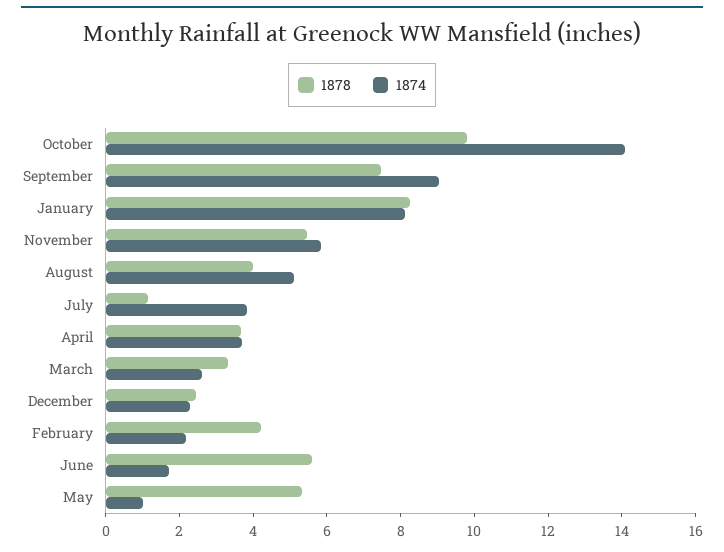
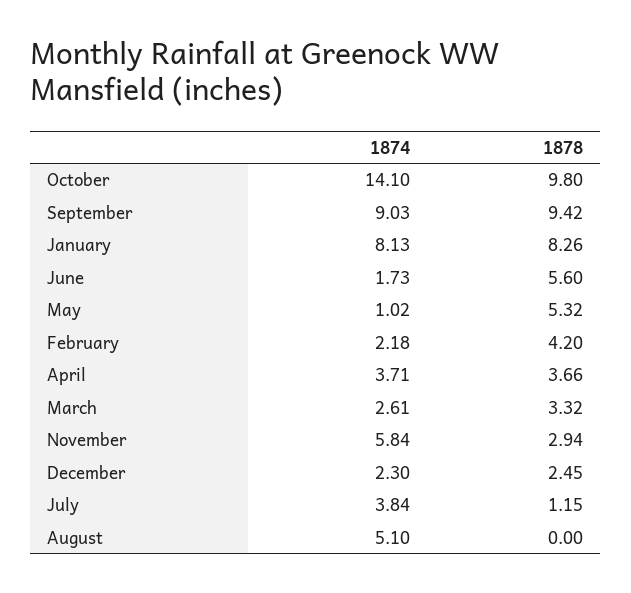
1878, September: 7.5 -> 9.42
1878, November: 5.5 -> 2.94
1878, August: 4 -> 0

